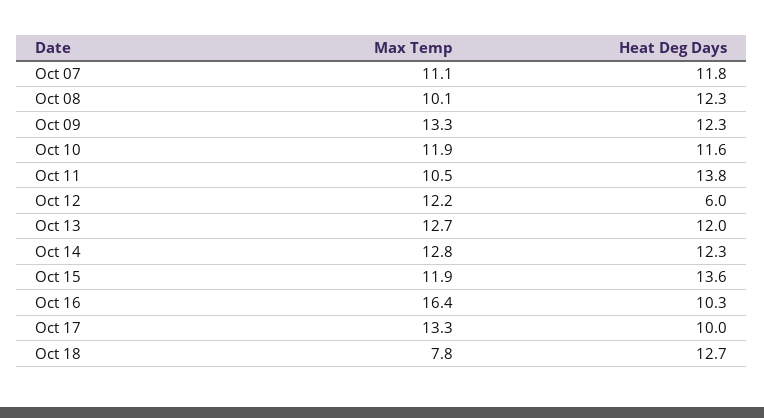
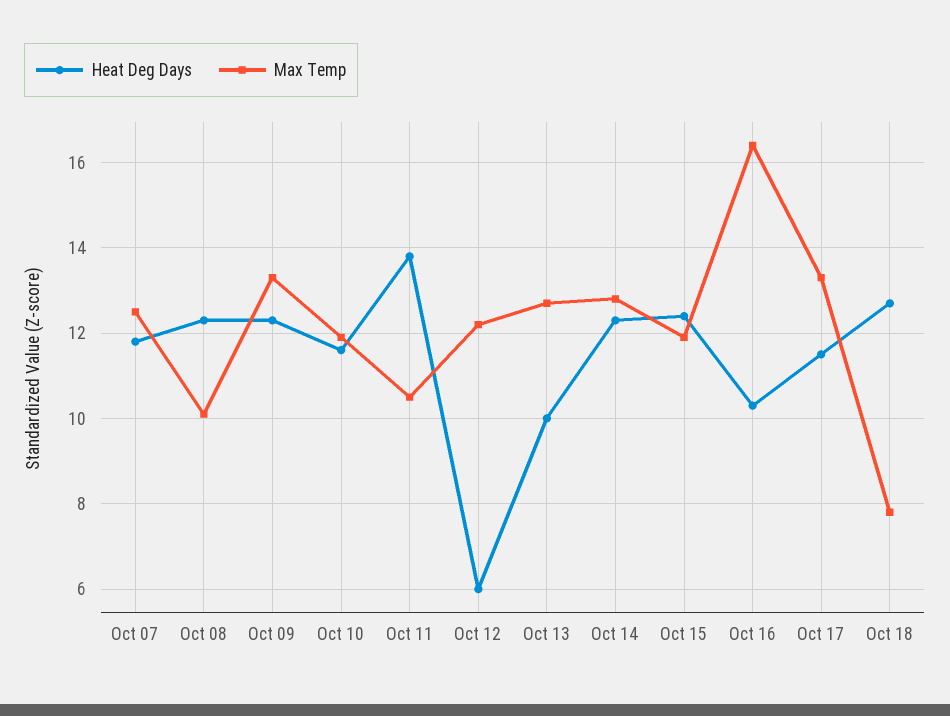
Max Temp, Oct 07: 11.1 -> 12.5
Heat Deg Days, Oct 13: 12 -> 10
Heat Deg Days, Oct 15: 13.6 -> 12.5
Heat Deg Days, Oct 17: 10 -> 11.5

